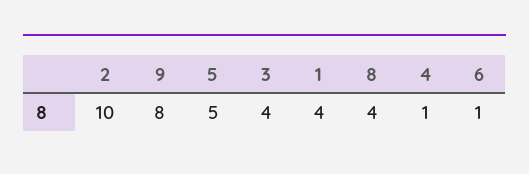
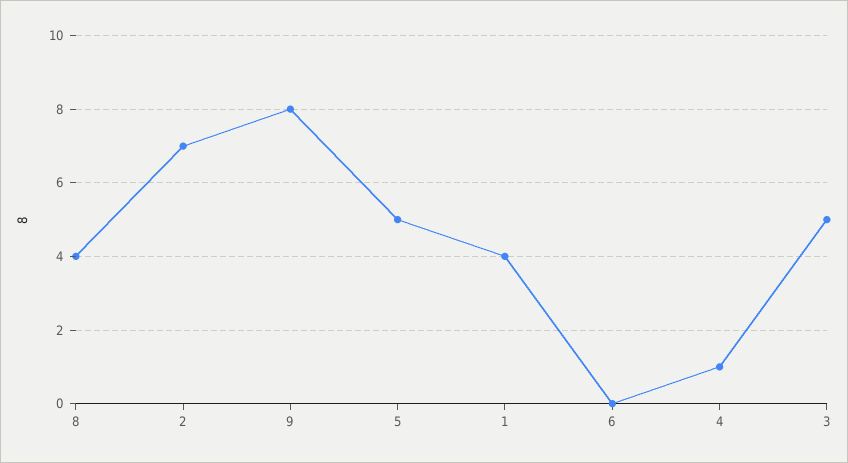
2: 10 -> 7
3: 4 -> 5
6: 1 -> 0

